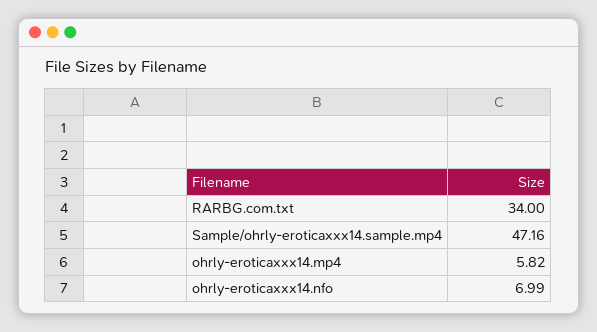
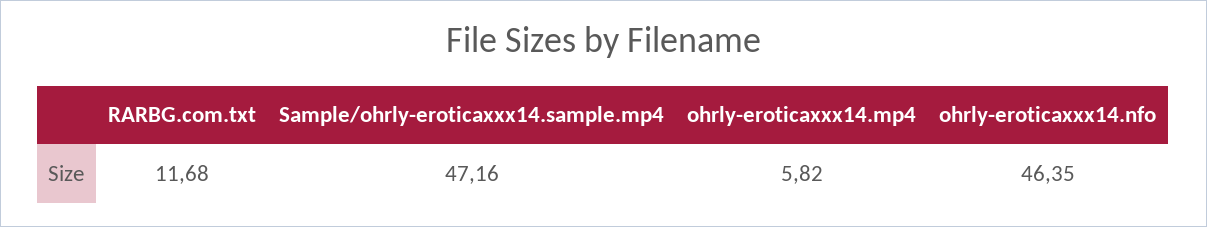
RARBG.com.txt: 34 -> 11.68
ohrly-eroticaxxx14.nfo: 6.99 -> 46.35

